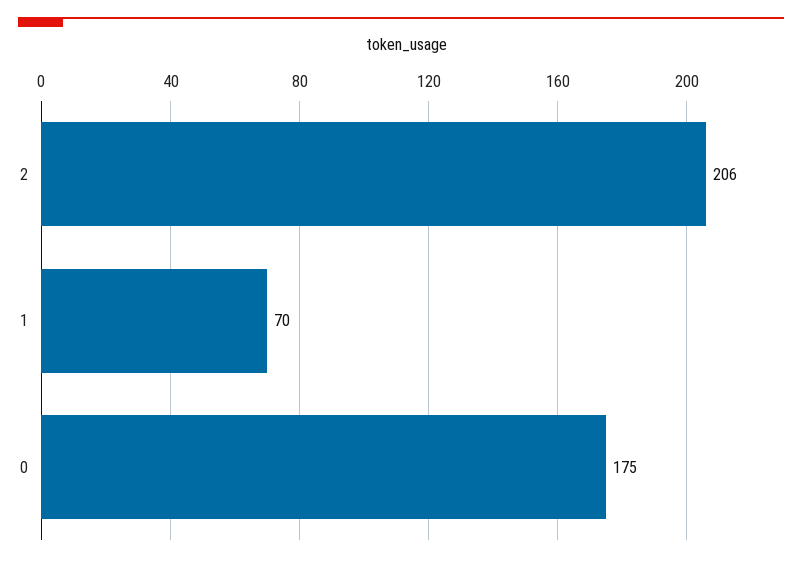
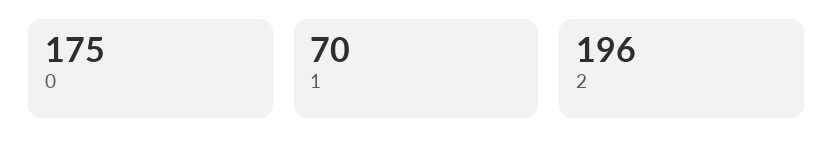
2: 206 -> 196

